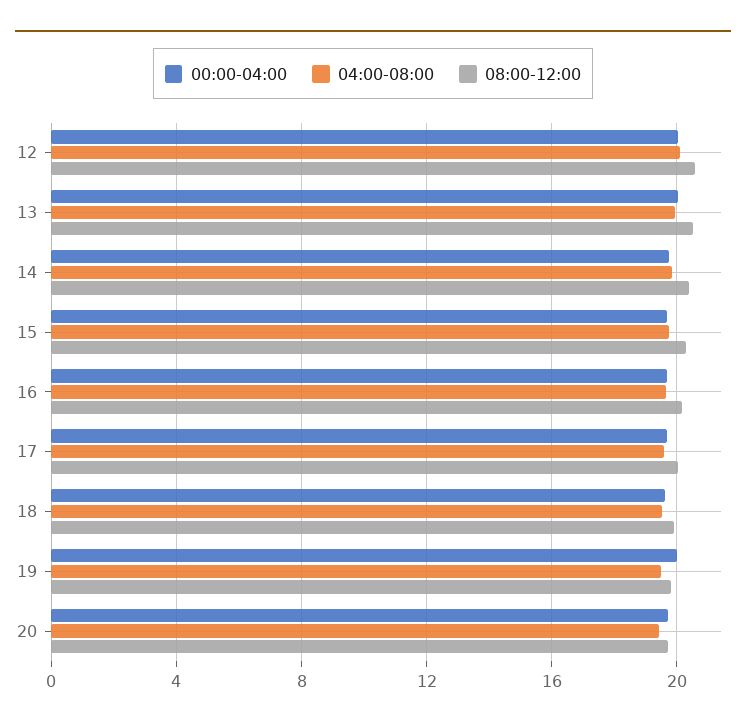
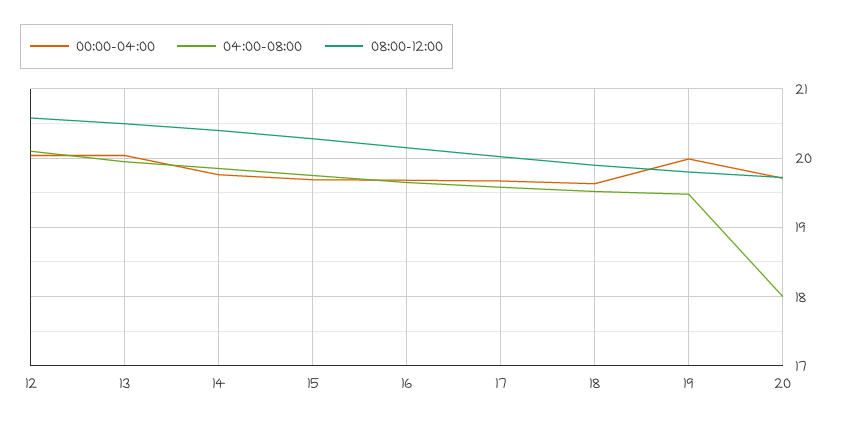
04:00-08:00, 20: 19.5 -> 18

